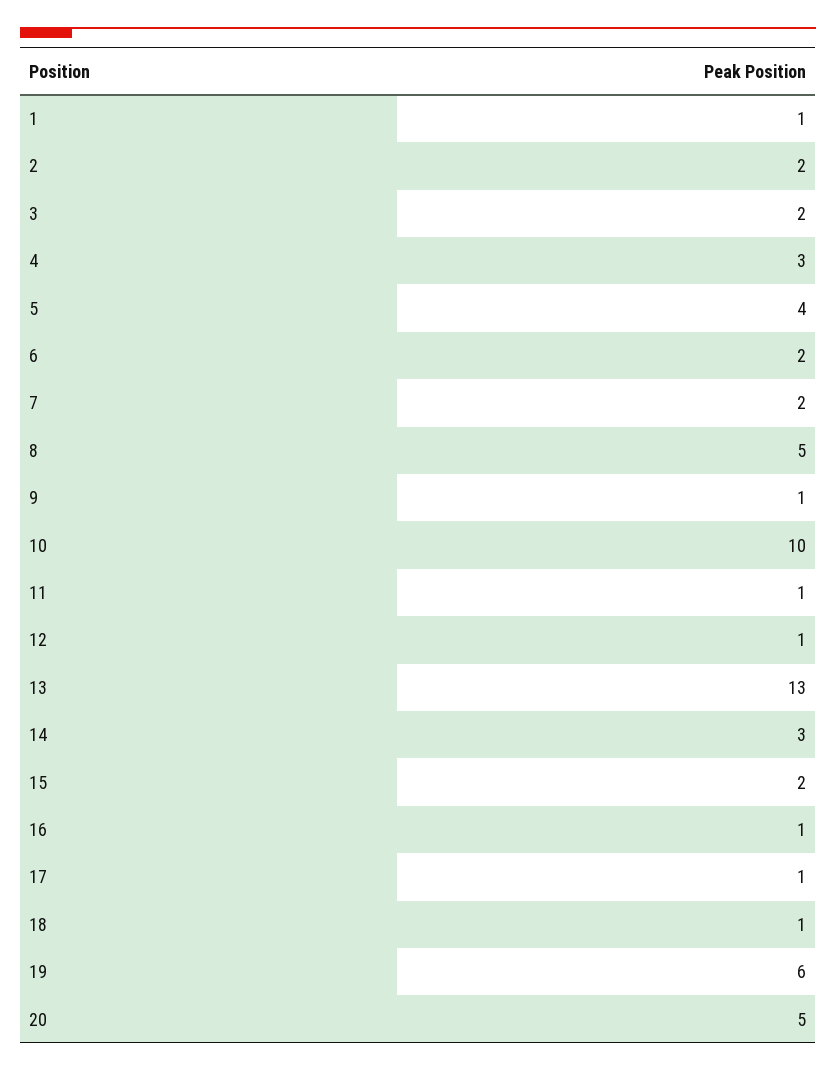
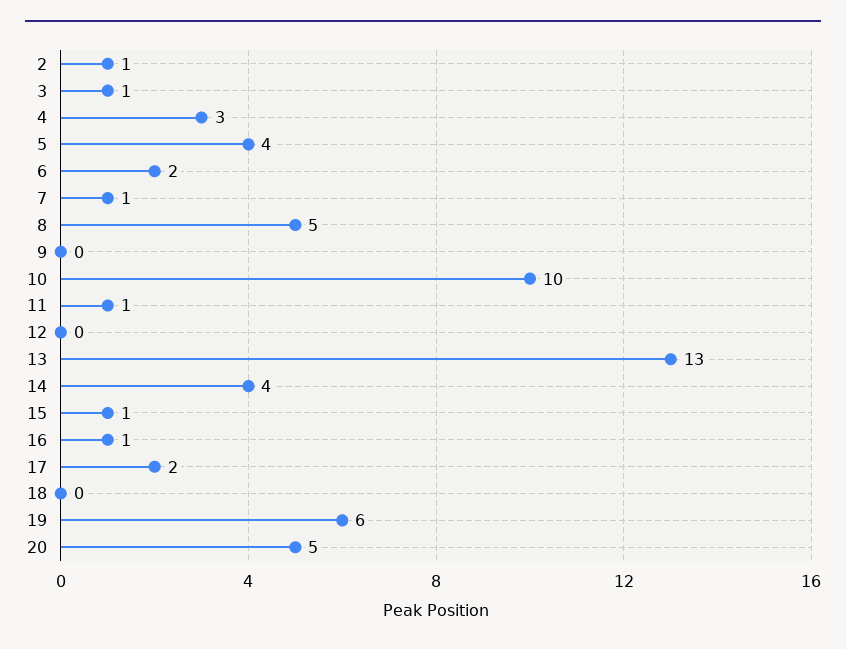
1: 1 -> none
2: 2 -> 1
3: 2 -> 1
7: 2 -> 1
9: 1 -> 0
12: 1 -> 0
14: 3 -> 4
15: 2 -> 1
17: 1 -> 2
18: 1 -> 0

